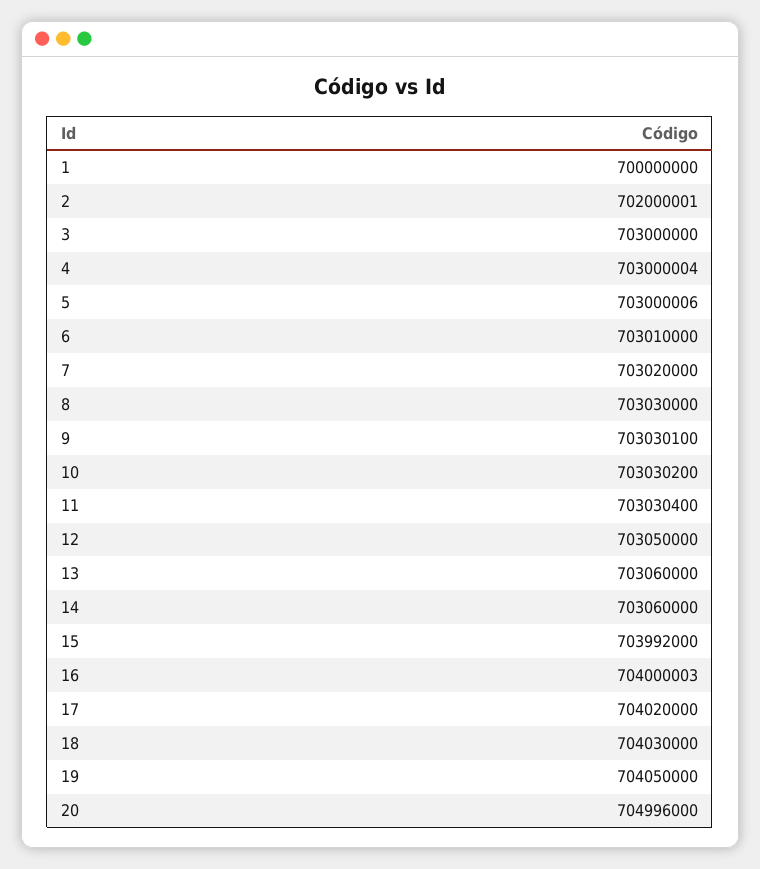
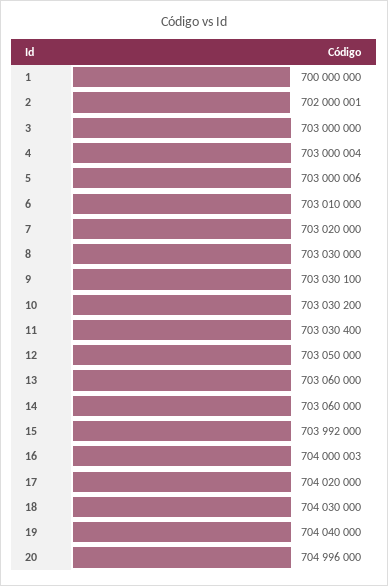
19: 704050000 -> 704040000

